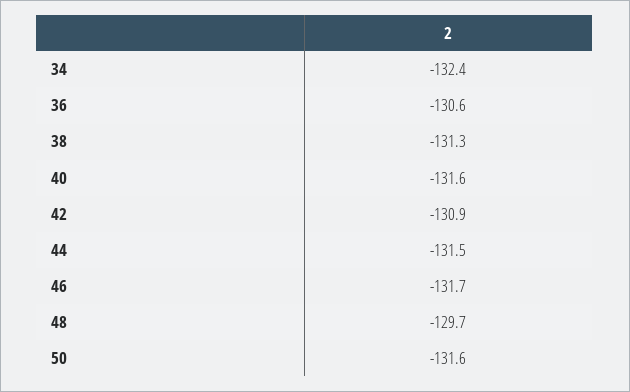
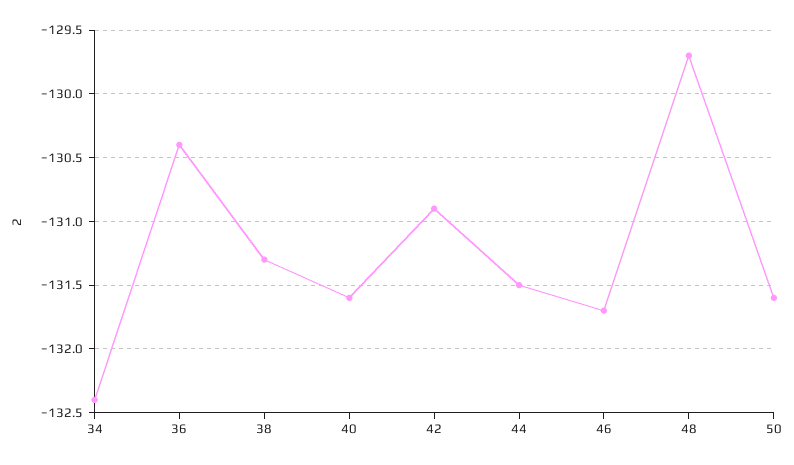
36: -130.6 -> -130.4

